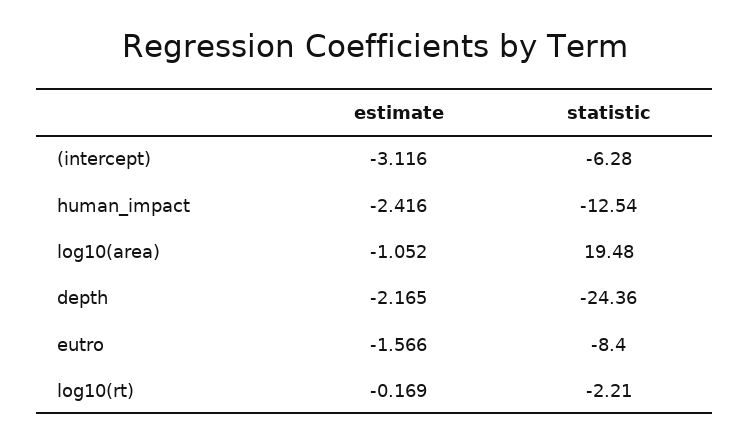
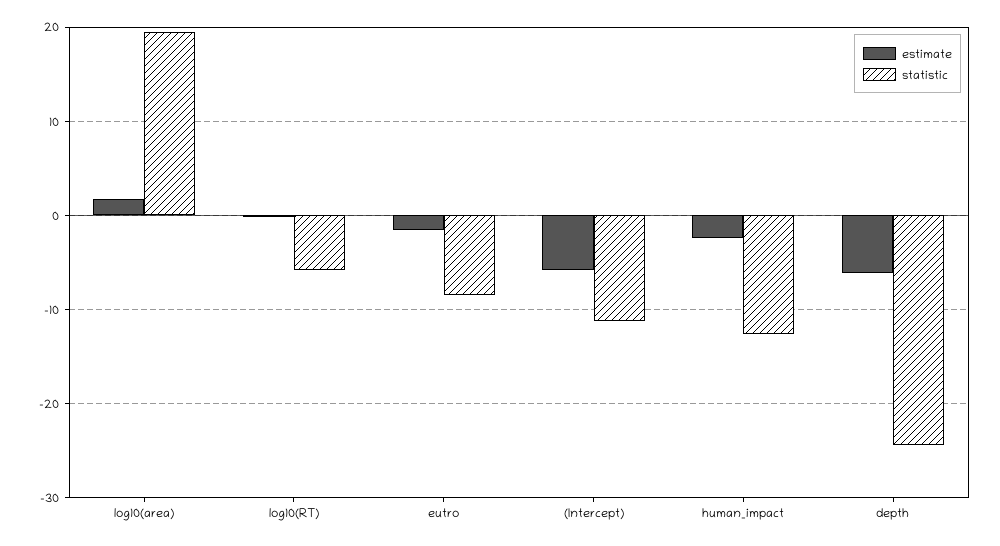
estimate, (intercept): -3.116 -> -6
statistic, (intercept): -6.28 -> -11
estimate, log10(area): -1.052 -> 2
estimate, depth: -2.165 -> -6
statistic, log10(rt): -2.21 -> -6

